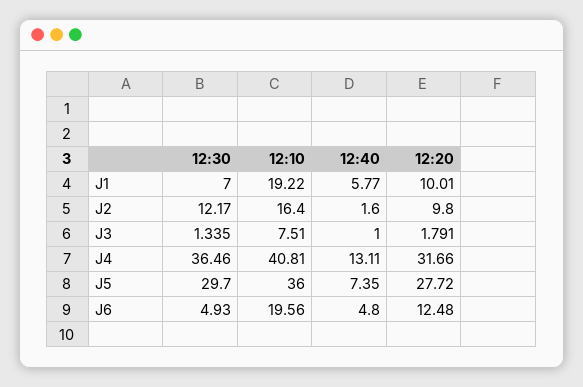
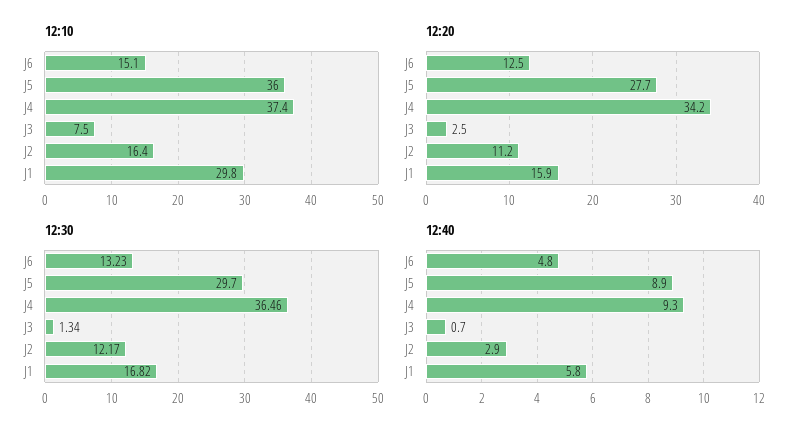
12:30, J1: 7 -> 16.82
12:10, J1: 19.22 -> 29.8
12:20, J1: 10.01 -> 15.9
12:40, J2: 1.6 -> 2.9
12:20, J2: 9.8 -> 11.2
12:40, J3: 1 -> 0.7
12:20, J3: 1.791 -> 2.5
12:10, J4: 40.81 -> 37.4
12:40, J4: 13.11 -> 9.3
12:20, J4: 31.66 -> 34.2
12:40, J5: 7.35 -> 8.9
12:30, J6: 4.93 -> 13.23
12:10, J6: 19.56 -> 15.1

